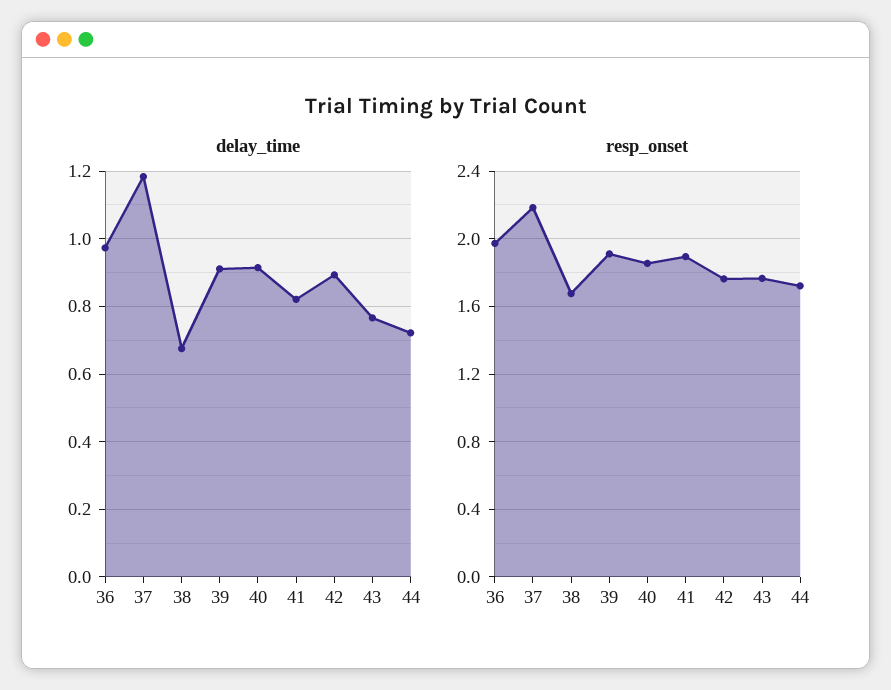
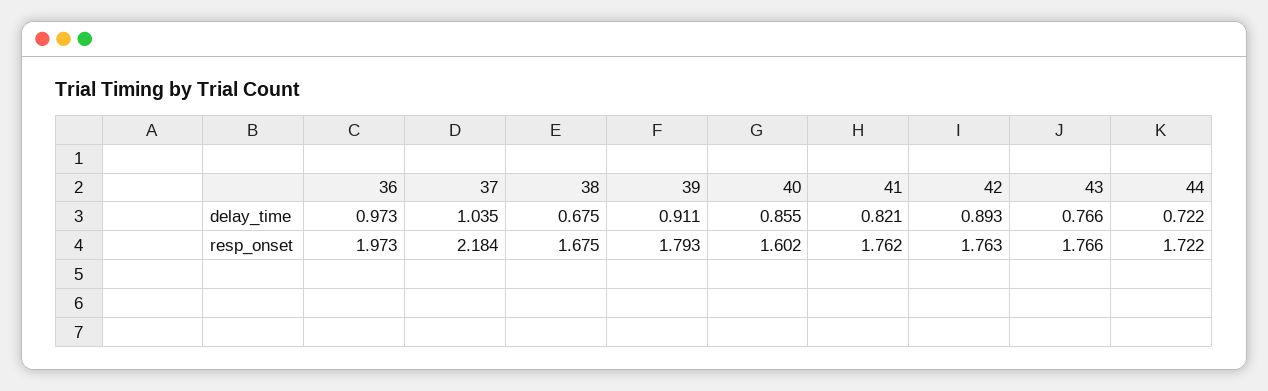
delay_time, 37: 1.18 -> 1.035
delay_time, 40: 0.92 -> 0.855
resp_onset, 39: 1.9 -> 1.793
resp_onset, 40: 1.85 -> 1.602
resp_onset, 41: 1.9 -> 1.762

